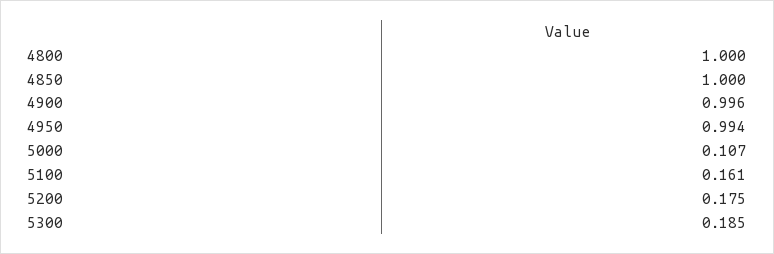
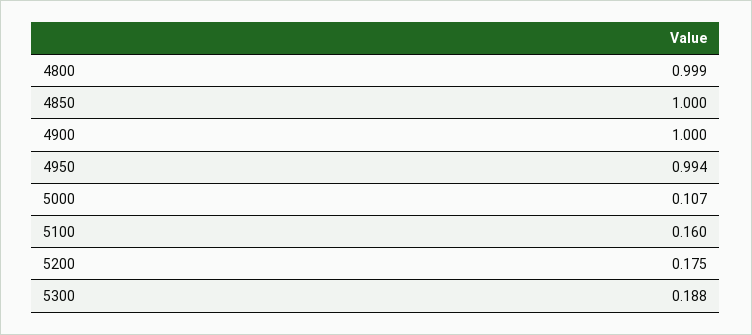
4800: 1 -> 0.999
4900: 0.996 -> 1
5100: 0.161 -> 0.16
5300: 0.185 -> 0.188

